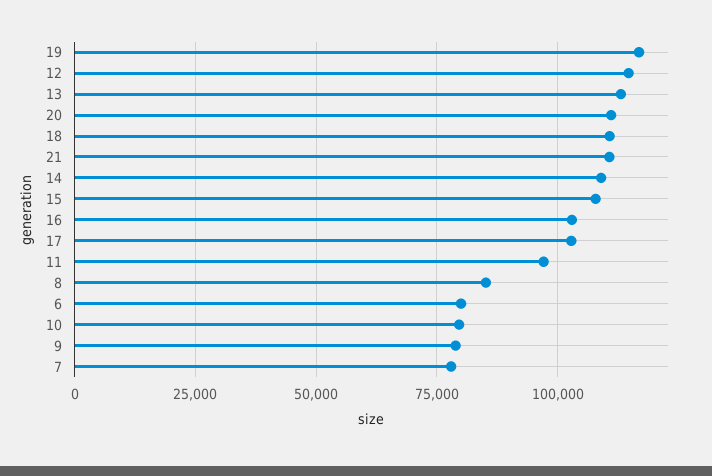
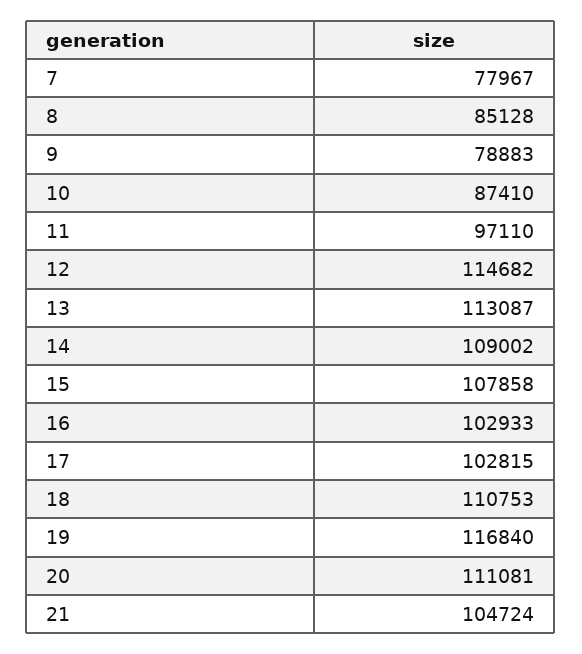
21: 110000 -> 104724
6: 80000 -> none
10: 80000 -> 87410

